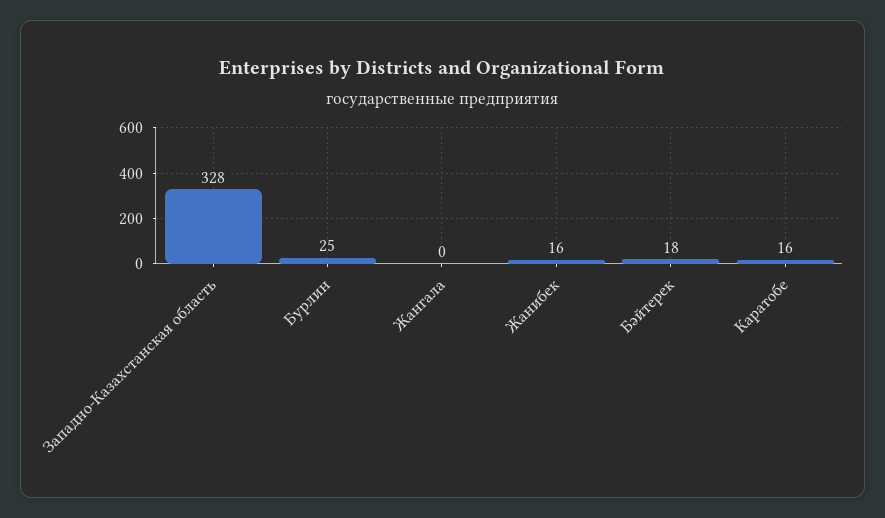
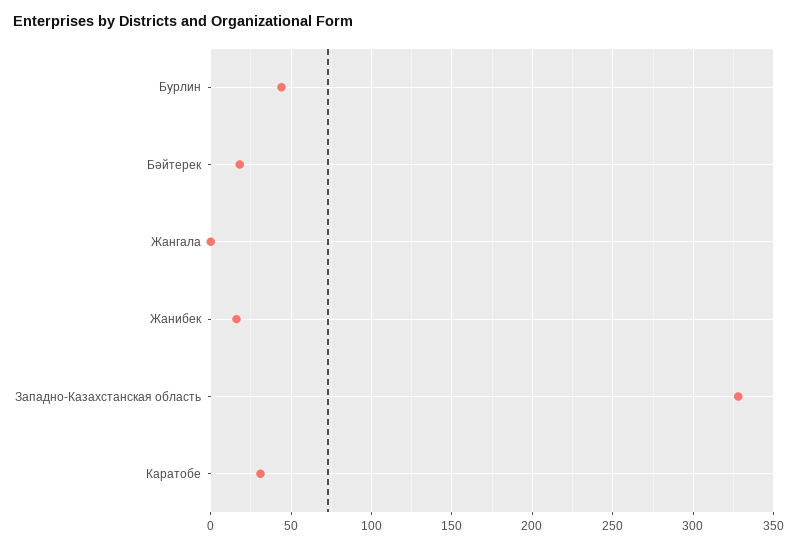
Бурлин: 25 -> 45
Каратобе: 16 -> 30

